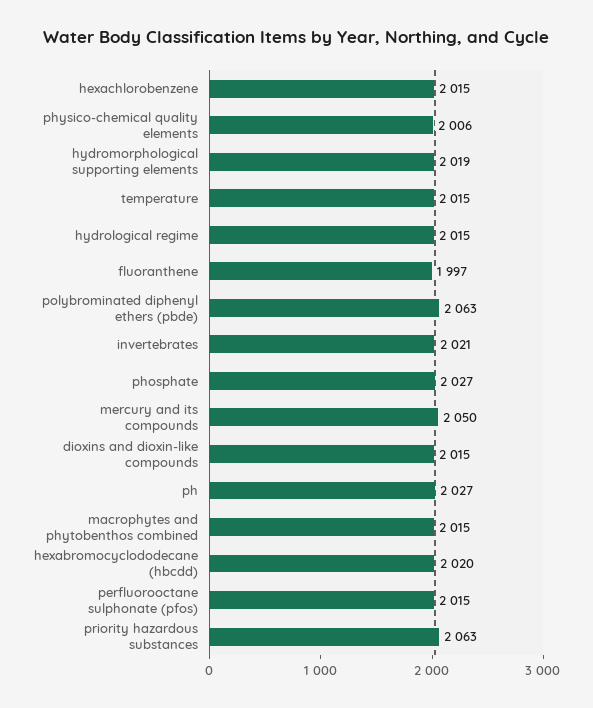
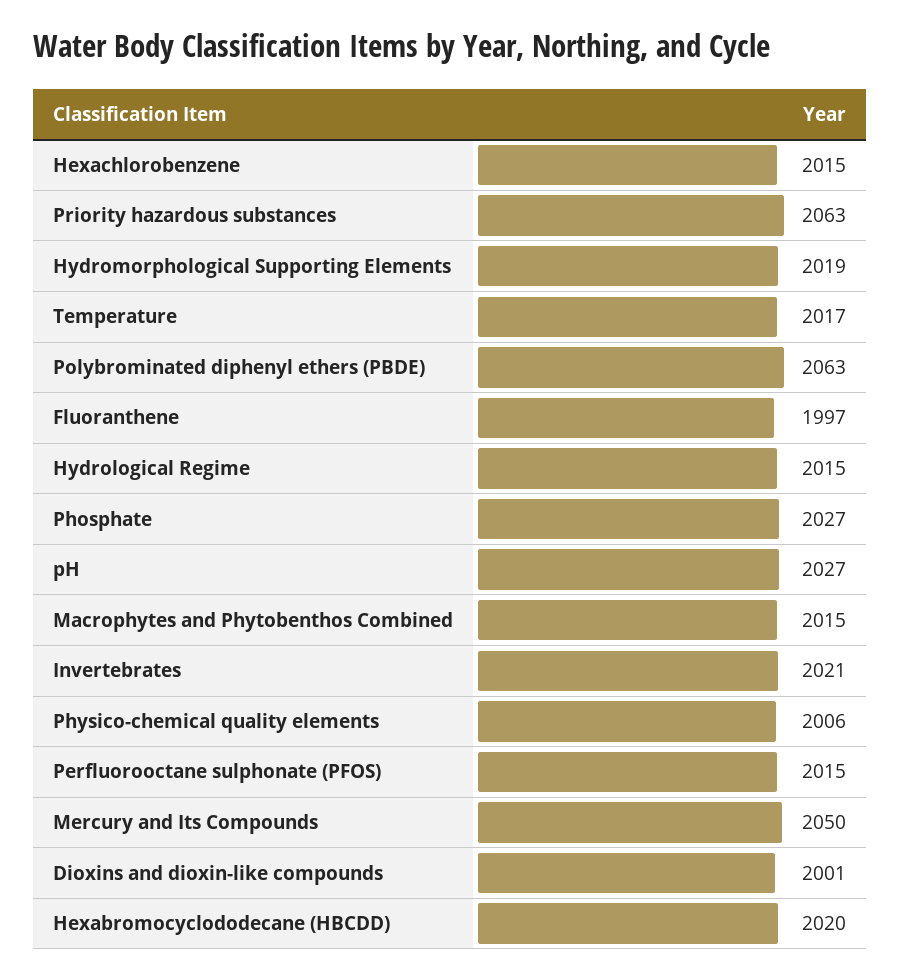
temperature: 2015 -> 2017
dioxins and dioxin-like compounds: 2015 -> 2001

